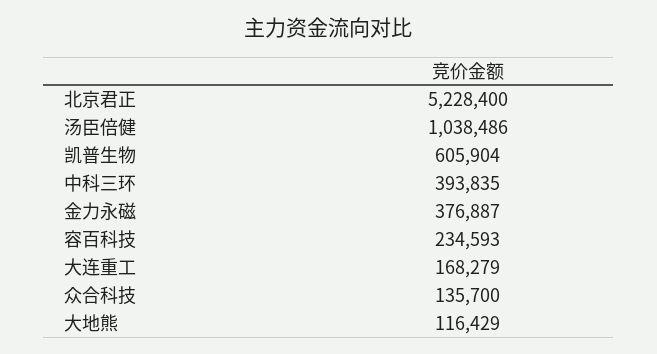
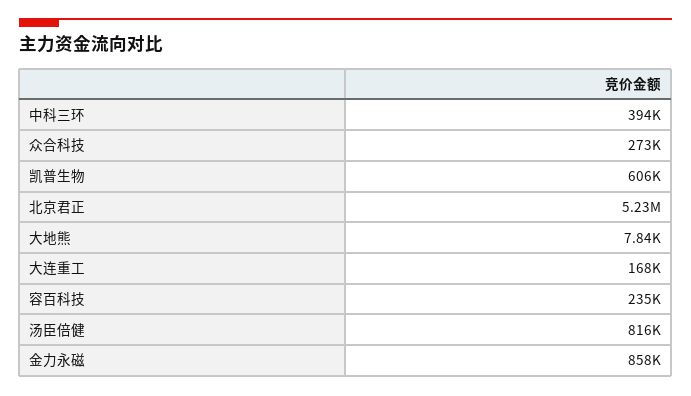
汤臣倍健: 1038486 -> 816000
金力永磁: 376887 -> 858000
众合科技: 135700 -> 273000
大地熊: 116429 -> 7840

